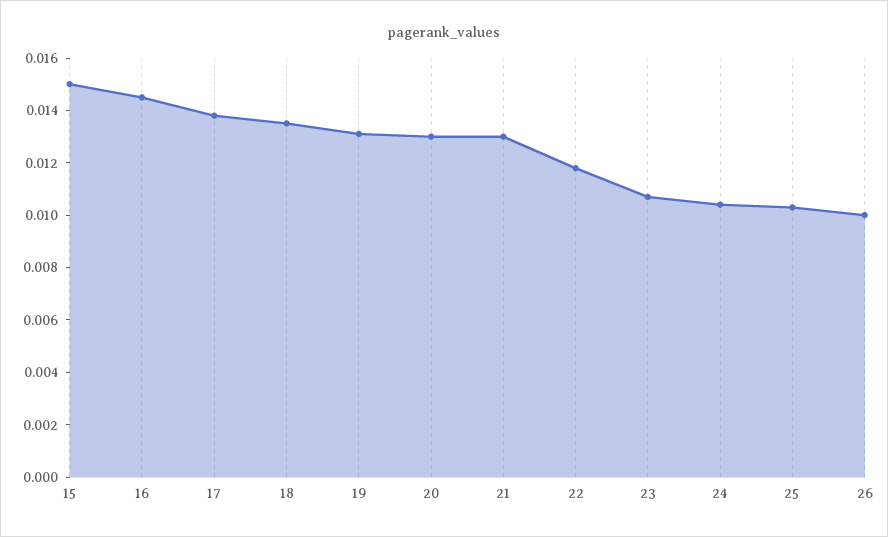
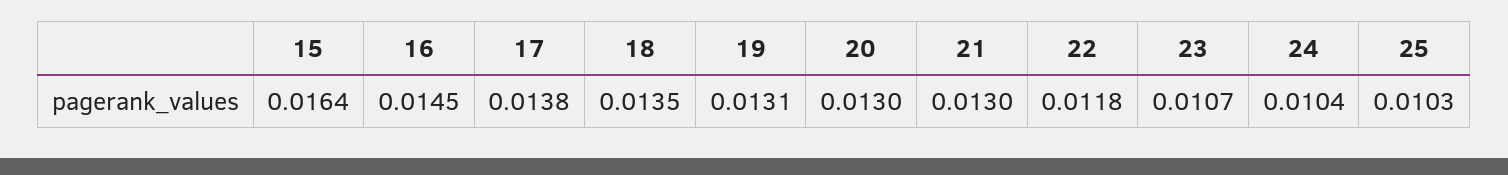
15: 0.015 -> 0.0164
26: 0.01 -> none

